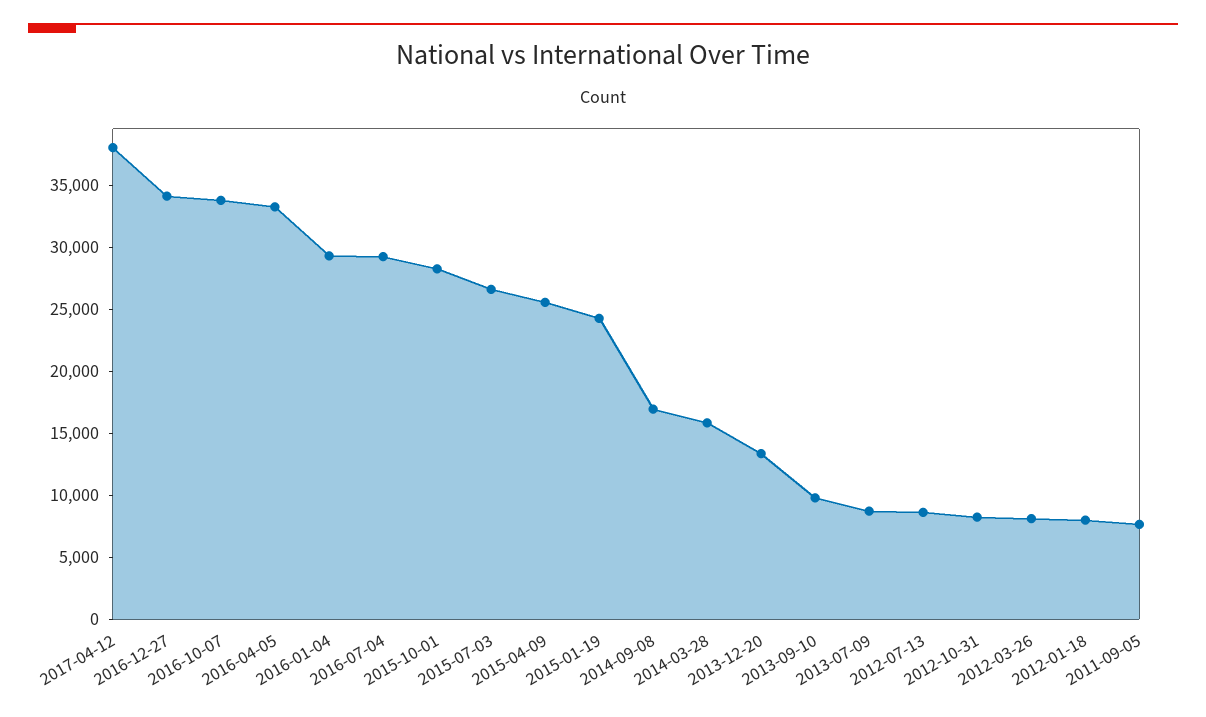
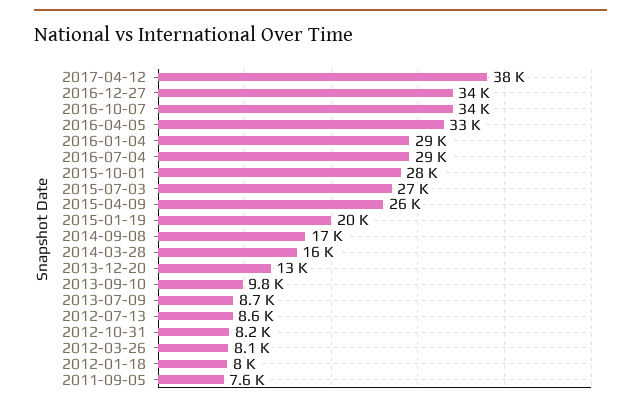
2015-01-19: 24000 -> 20000

